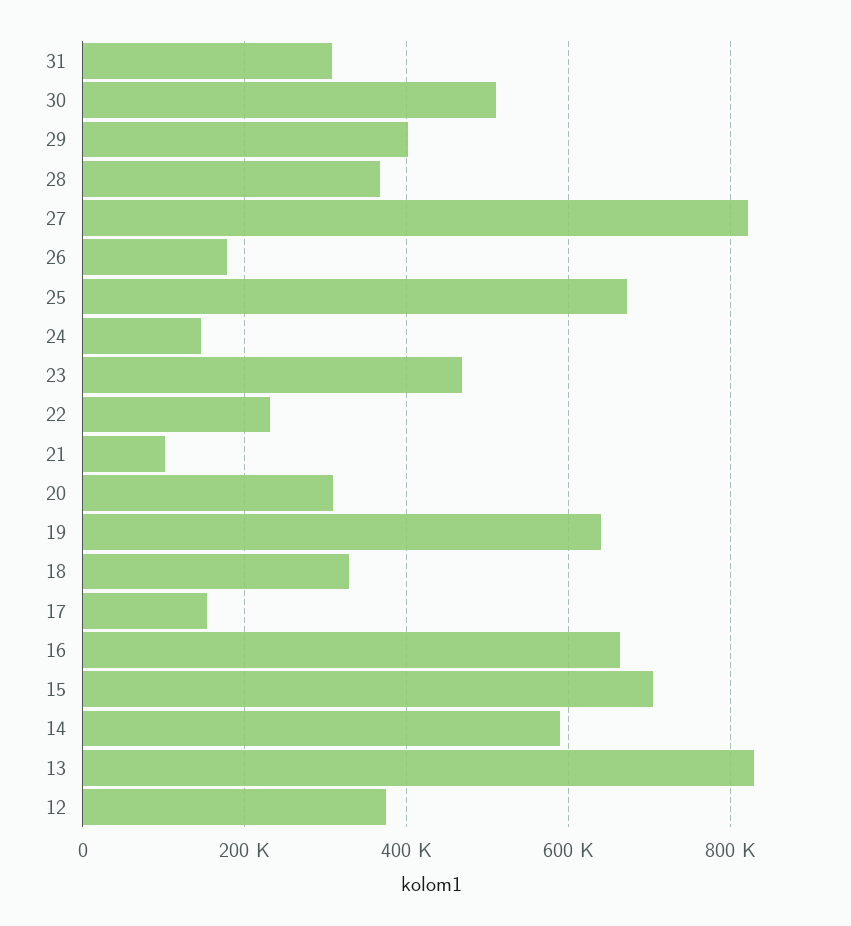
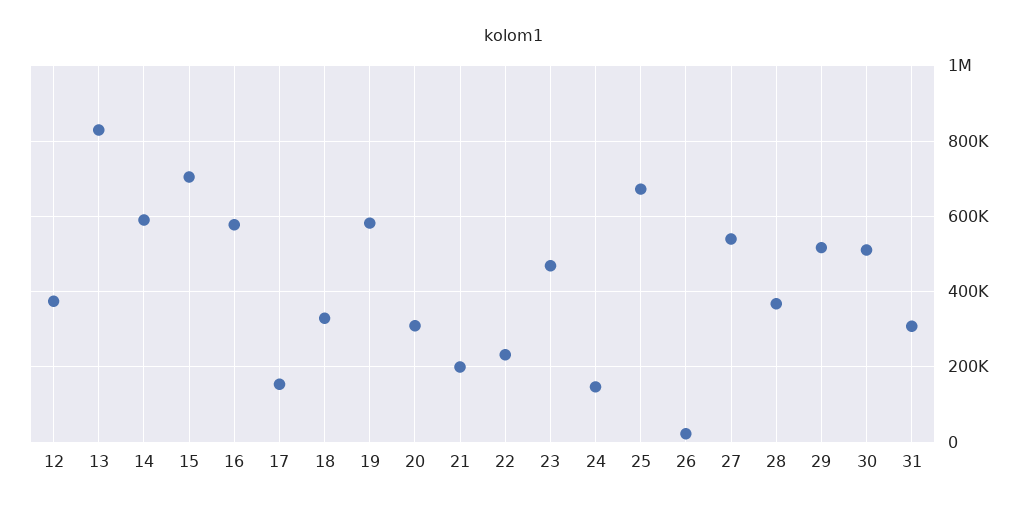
29: 400000 -> 520000
27: 820000 -> 540000
26: 180000 -> 20000
21: 100000 -> 200000
19: 640000 -> 580000
16: 660000 -> 580000

